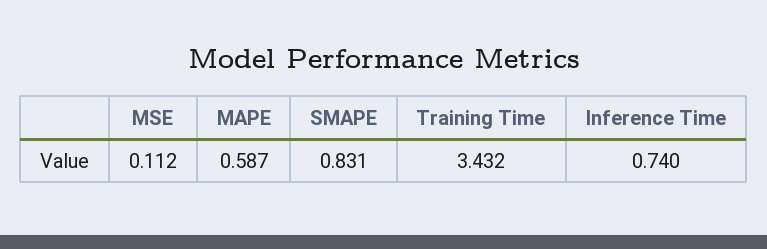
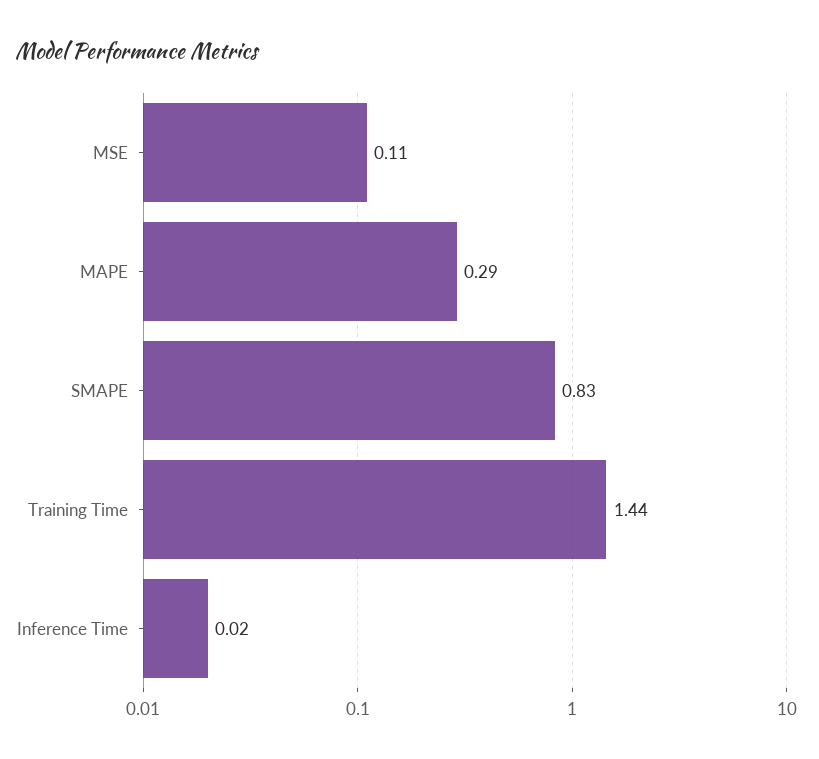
MAPE: 0.587 -> 0.29
Training Time: 3.432 -> 1.44
Inference Time: 0.74 -> 0.02

